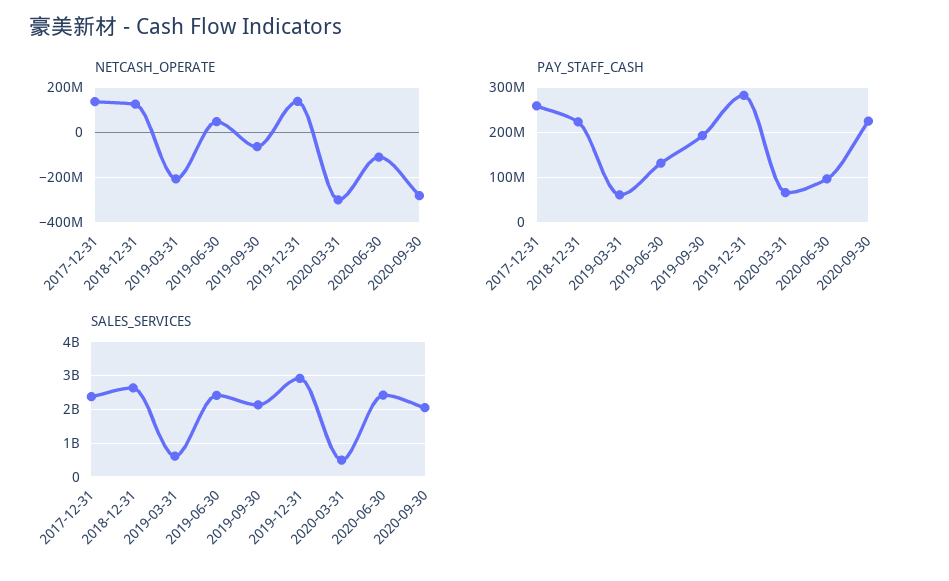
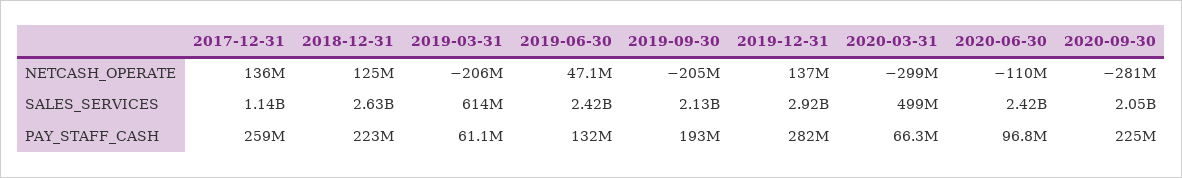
NETCASH_OPERATE, 2019-09-30: -50000000 -> -205000000
SALES_SERVICES, 2017-12-31: 2400000000 -> 1140000000

